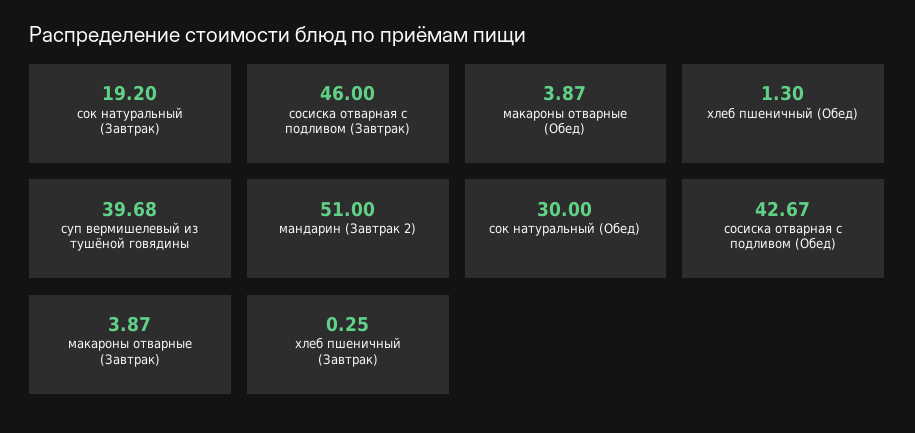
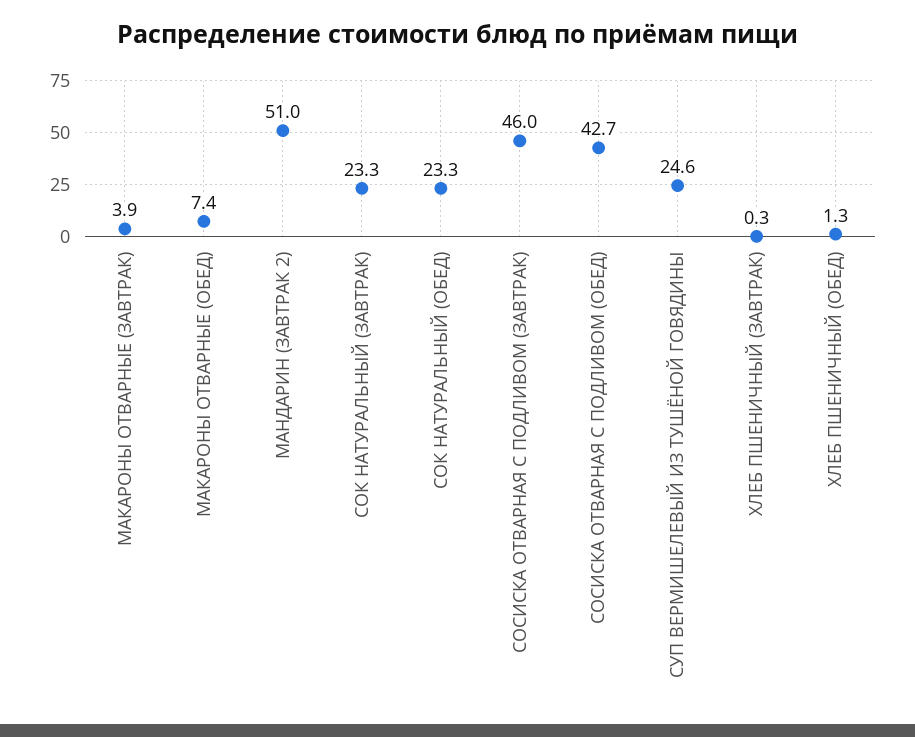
сок натуральный (Завтрак): 19.2 -> 23.3
макароны отварные (Обед): 3.87 -> 7.4
суп вермишелевый из тушёной говядины: 39.68 -> 24.6
сок натуральный (Обед): 30 -> 23.3

